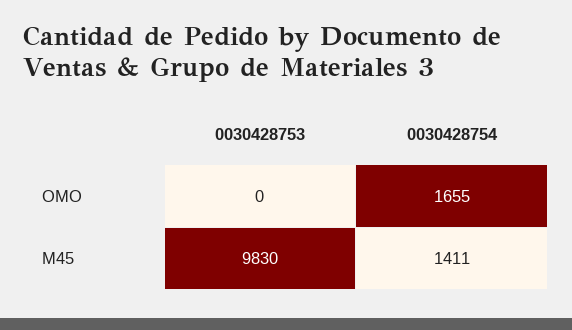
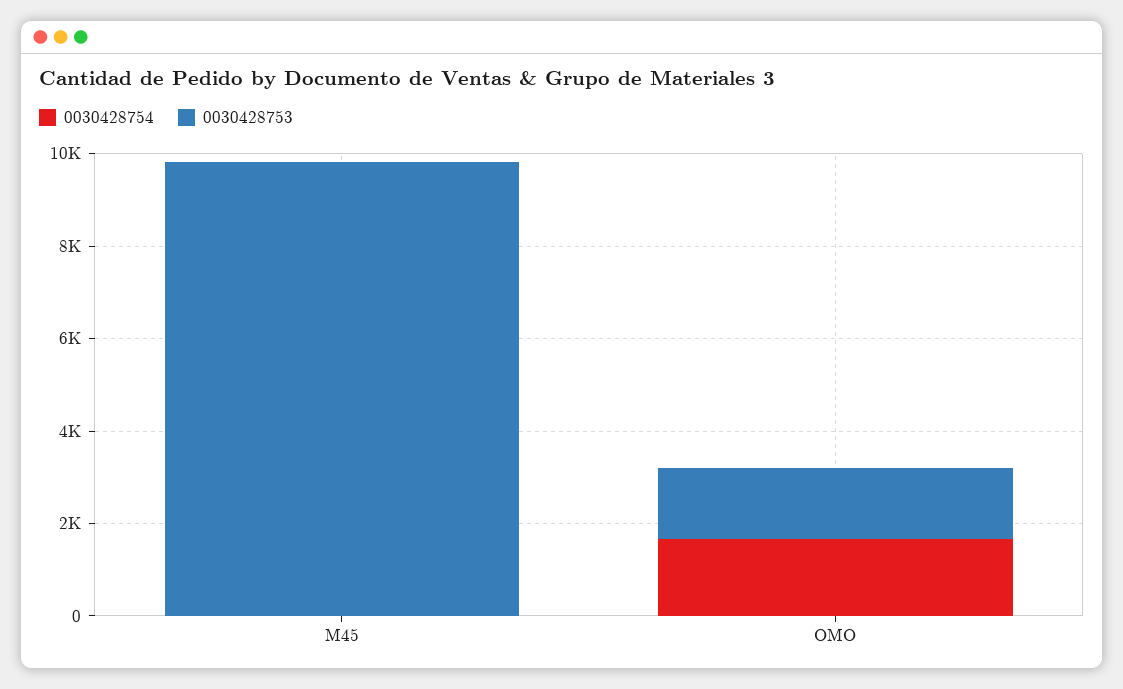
0030428753, OMO: 0 -> 1500
0030428754, M45: 1411 -> 0

